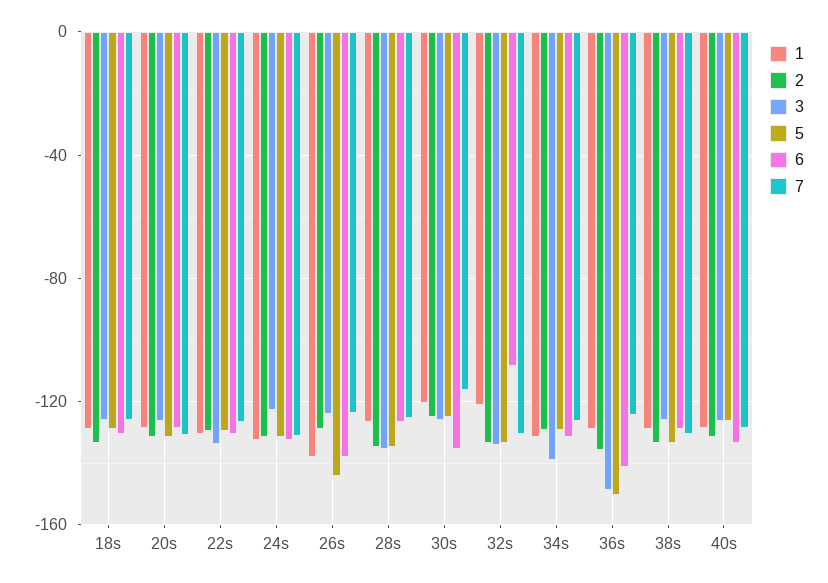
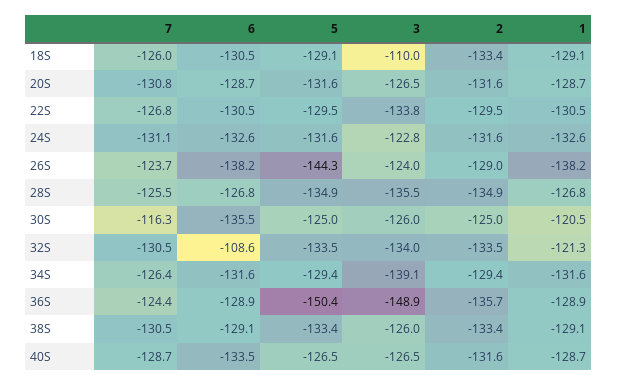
3, 18s: -125 -> -110
6, 36s: -140 -> -128.9

